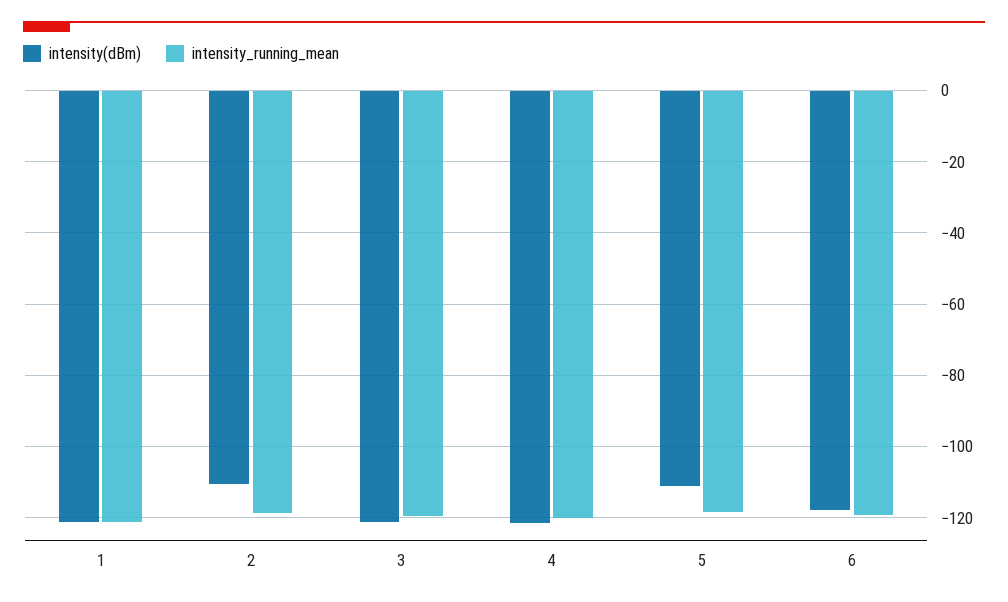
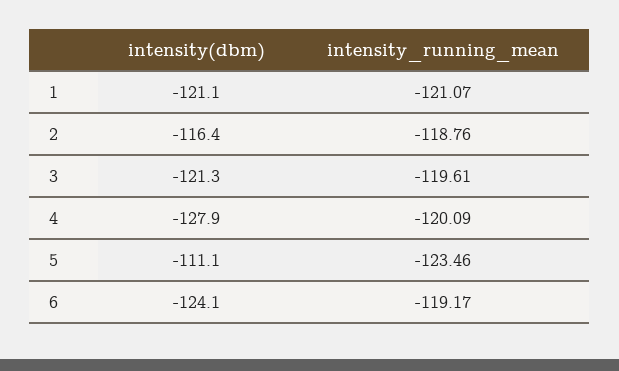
intensity(dBm), 2: -110 -> -116.4
intensity(dBm), 4: -122 -> -127.9
intensity_running_mean, 5: -118 -> -123.46
intensity(dBm), 6: -118 -> -124.1

